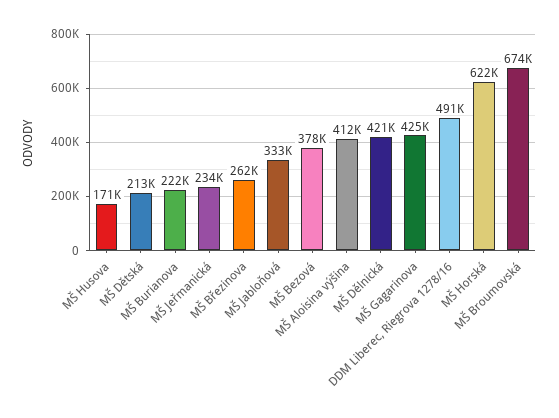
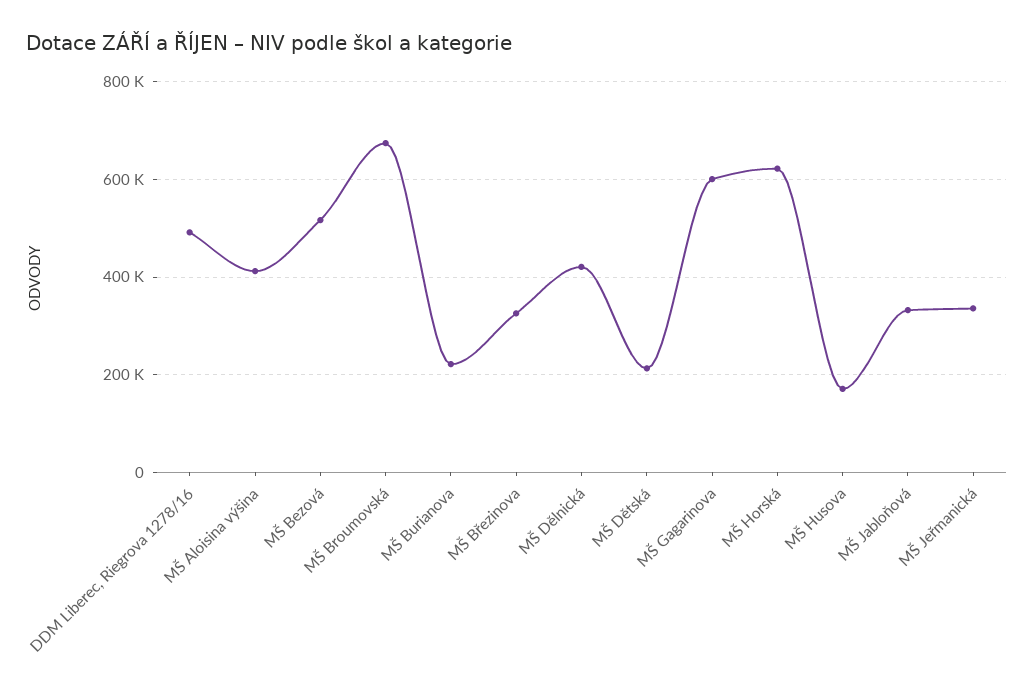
MŠ Jeřmanická: 234000 -> 340000
MŠ Březinova: 262000 -> 320000
MŠ Bezová: 378000 -> 520000
MŠ Gagarinova: 425000 -> 600000

